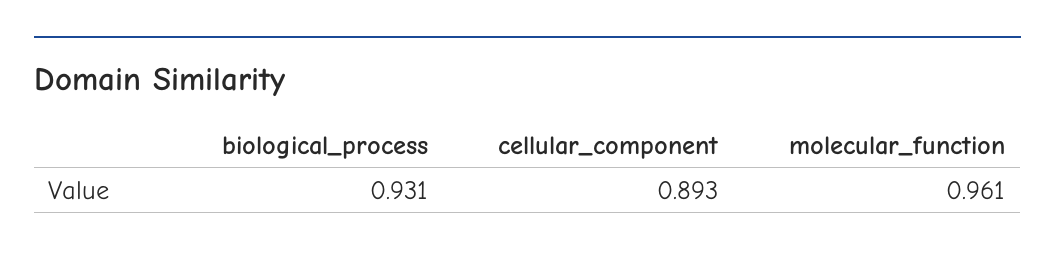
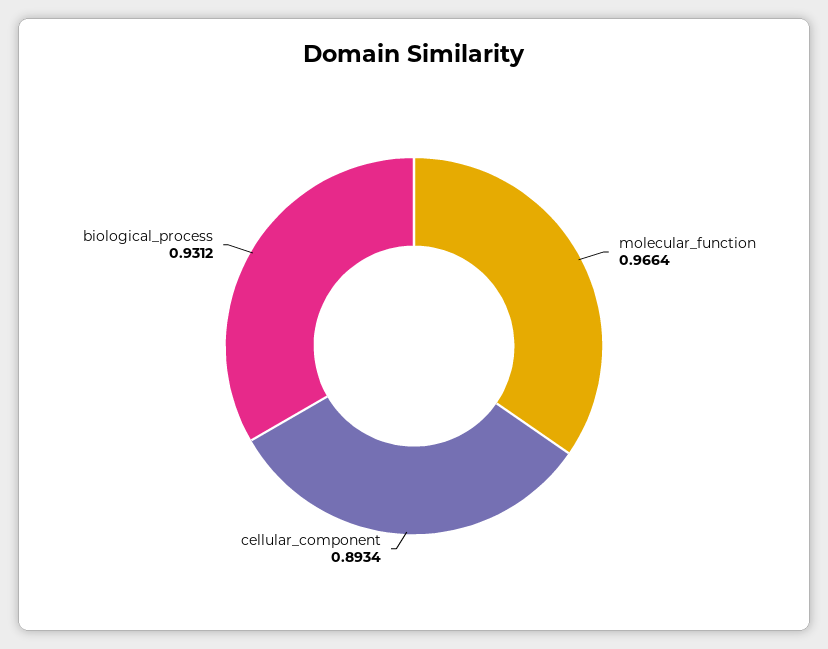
molecular_function: 0.961 -> 0.9664

